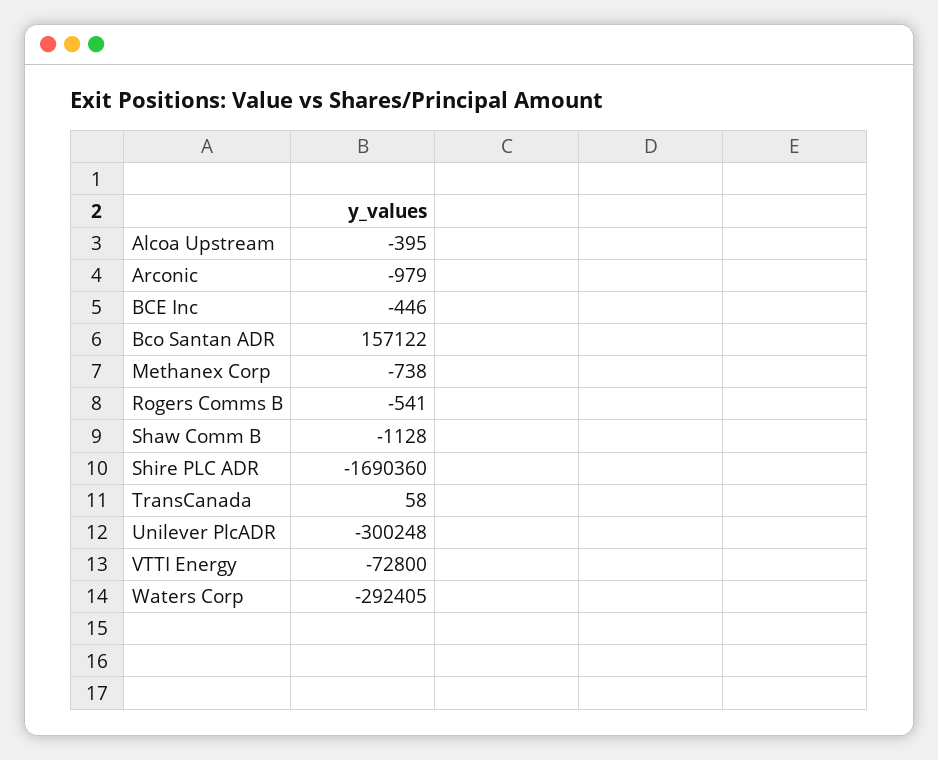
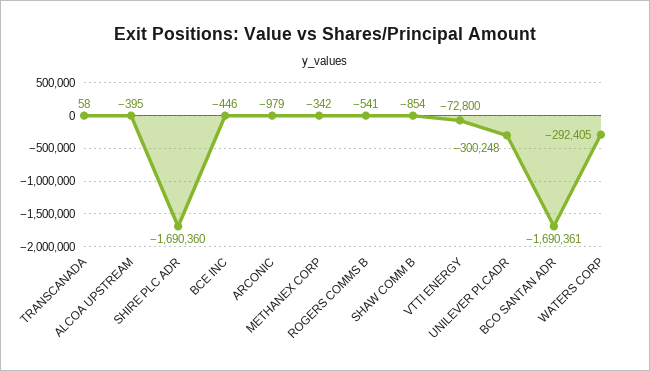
Bco Santan ADR: 157122 -> -1690361
Methanex Corp: -738 -> -342
Shaw Comm B: -1128 -> -854

